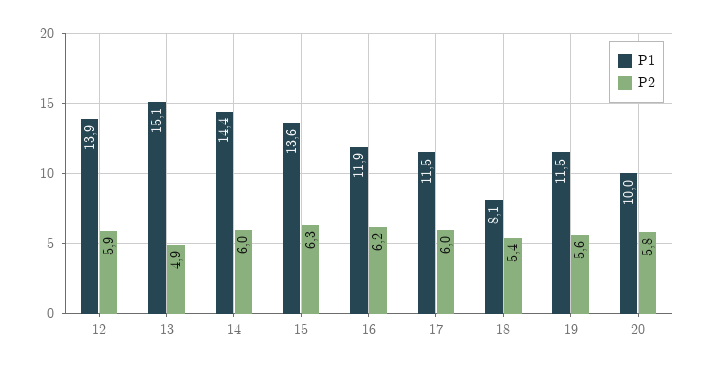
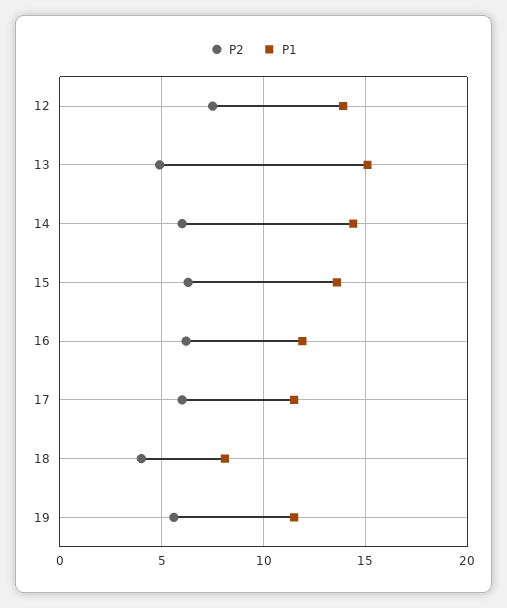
P2, 12: 5.9 -> 7.5
P2, 18: 5.4 -> 4
P1, 20: 10 -> none
P2, 20: 5.8 -> none

